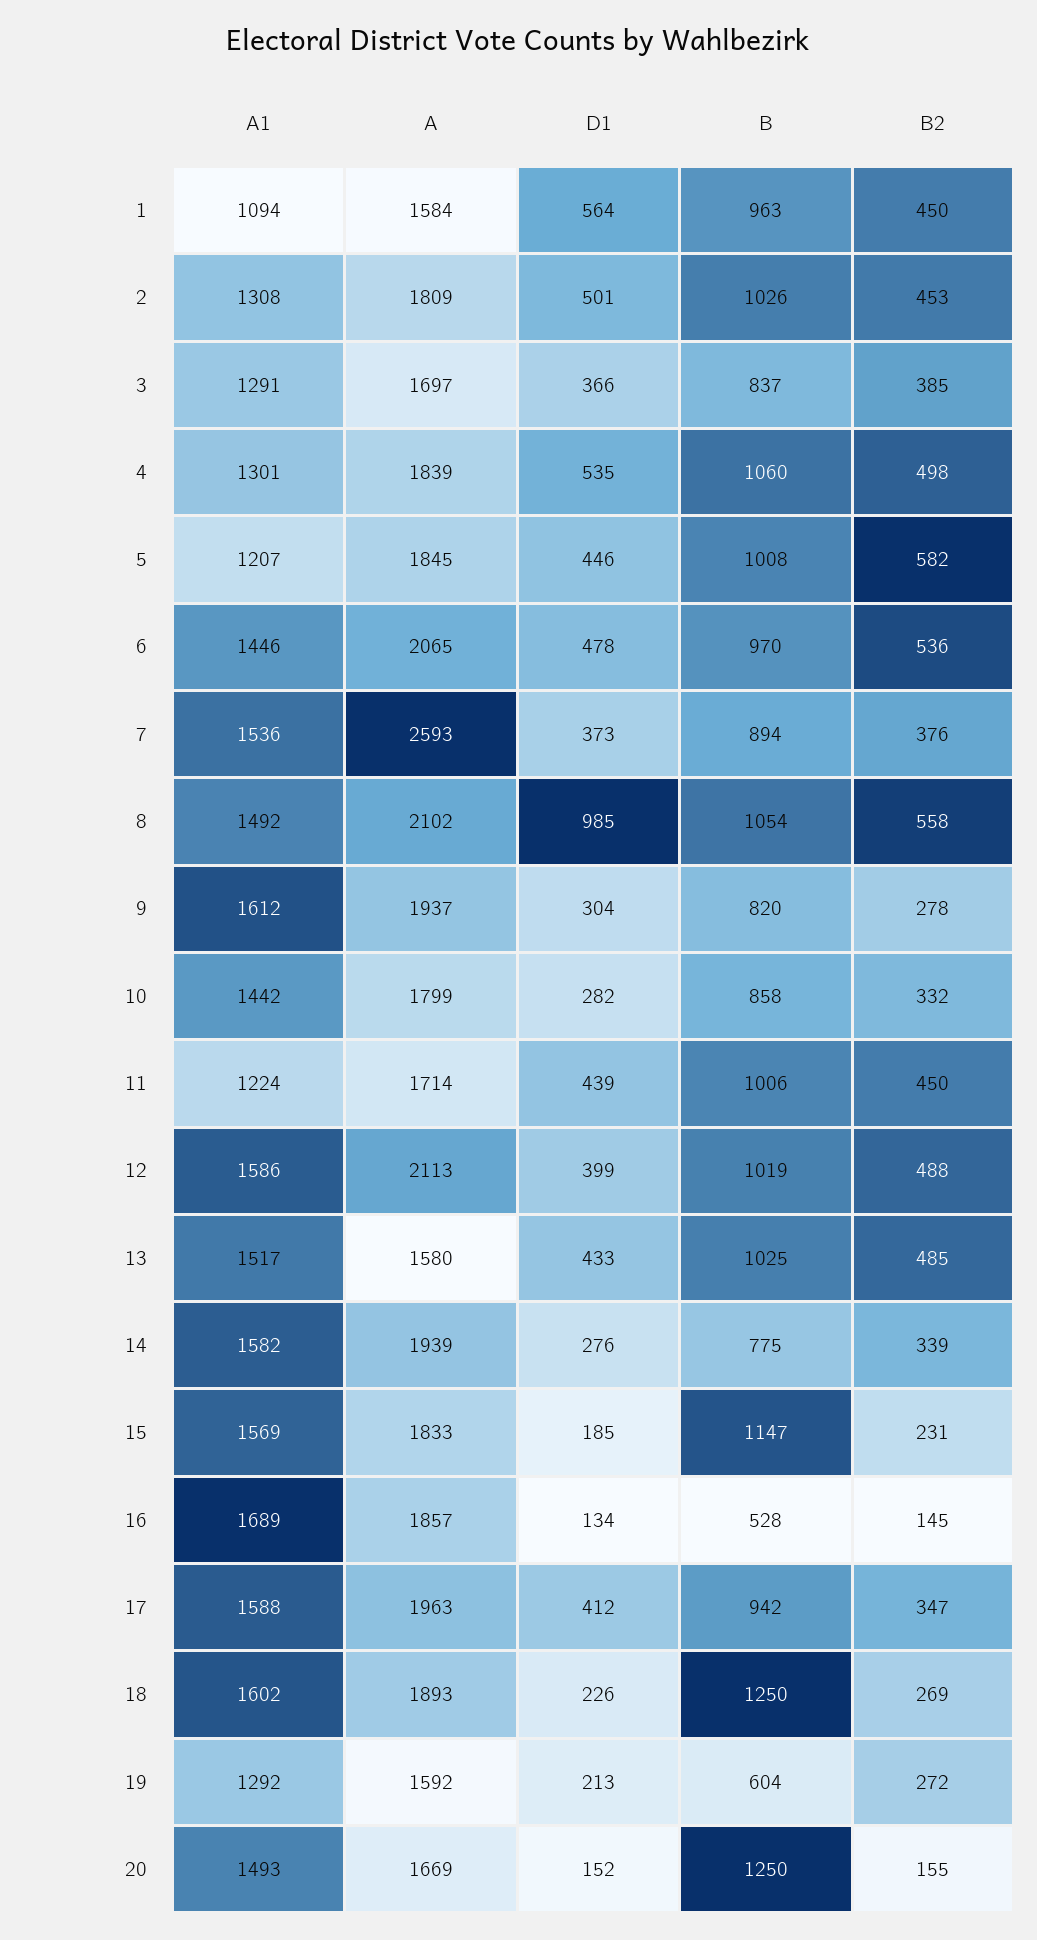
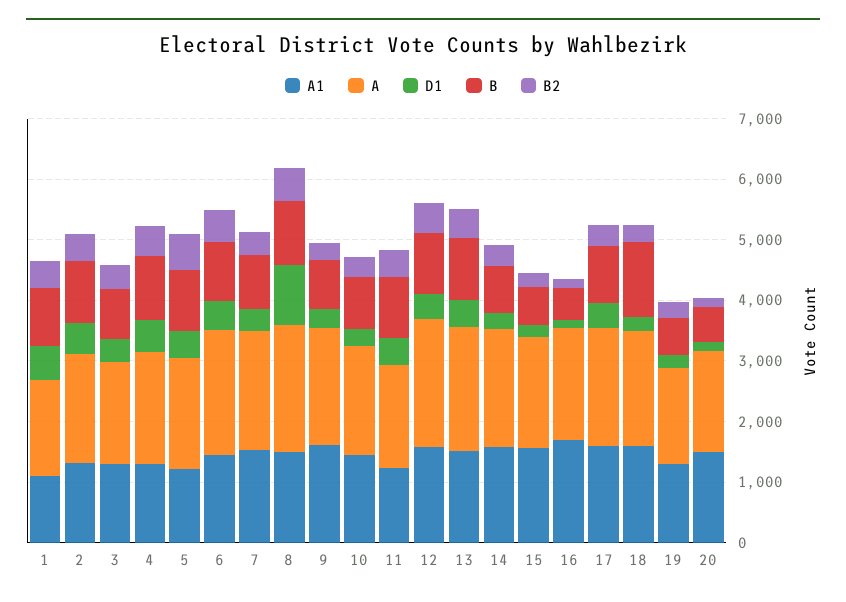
A, 7: 2593 -> 2000
A, 13: 1580 -> 2000
B, 15: 1147 -> 600
B, 20: 1250 -> 600

